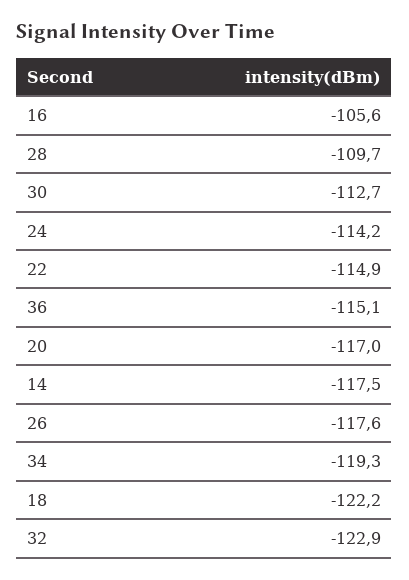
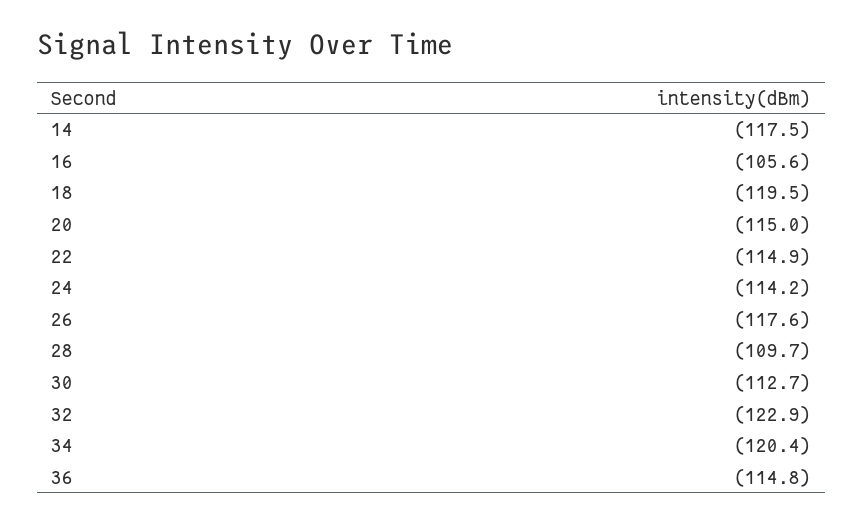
36: -115.1 -> -114.8
20: -117 -> -115
34: -119.3 -> -120.4
18: -122.2 -> -119.5

